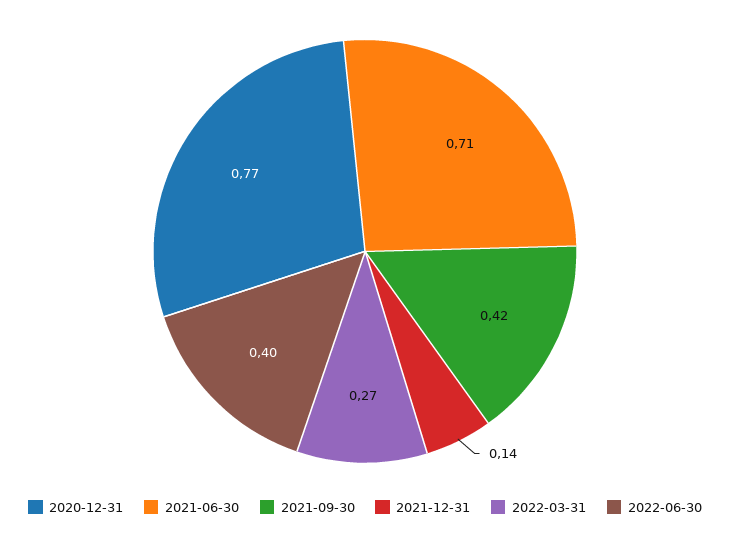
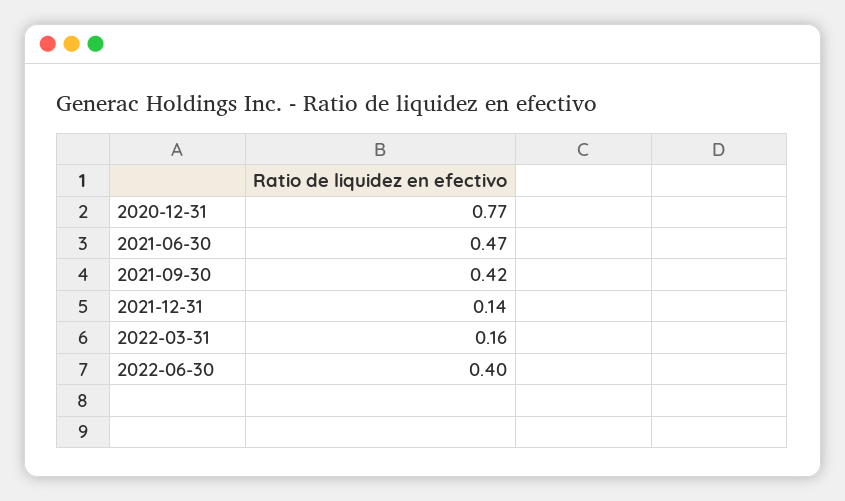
2021-06-30: 0.71 -> 0.47
2022-03-31: 0.27 -> 0.16

